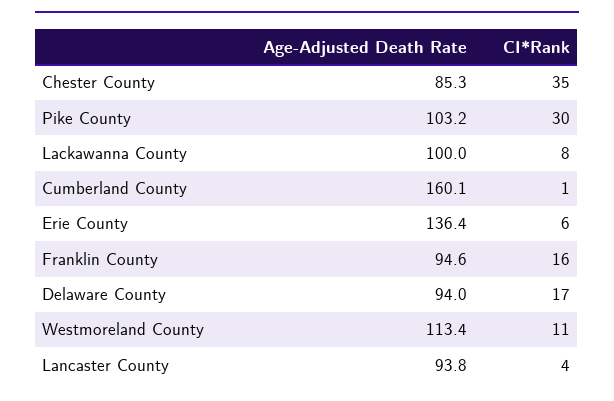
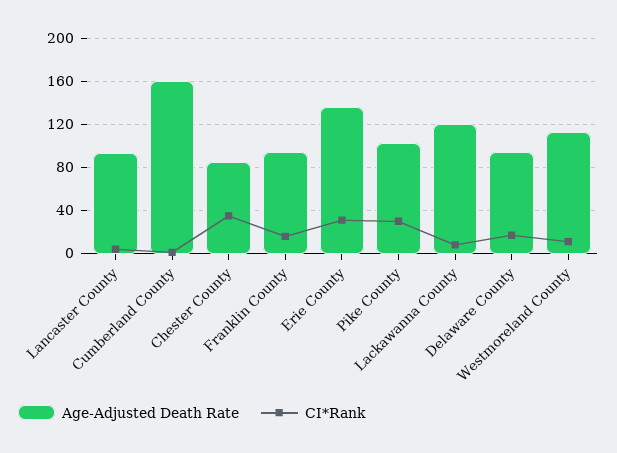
Age-Adjusted Death Rate, Lackawanna County: 100 -> 120
CI*Rank, Erie County: 6 -> 30

